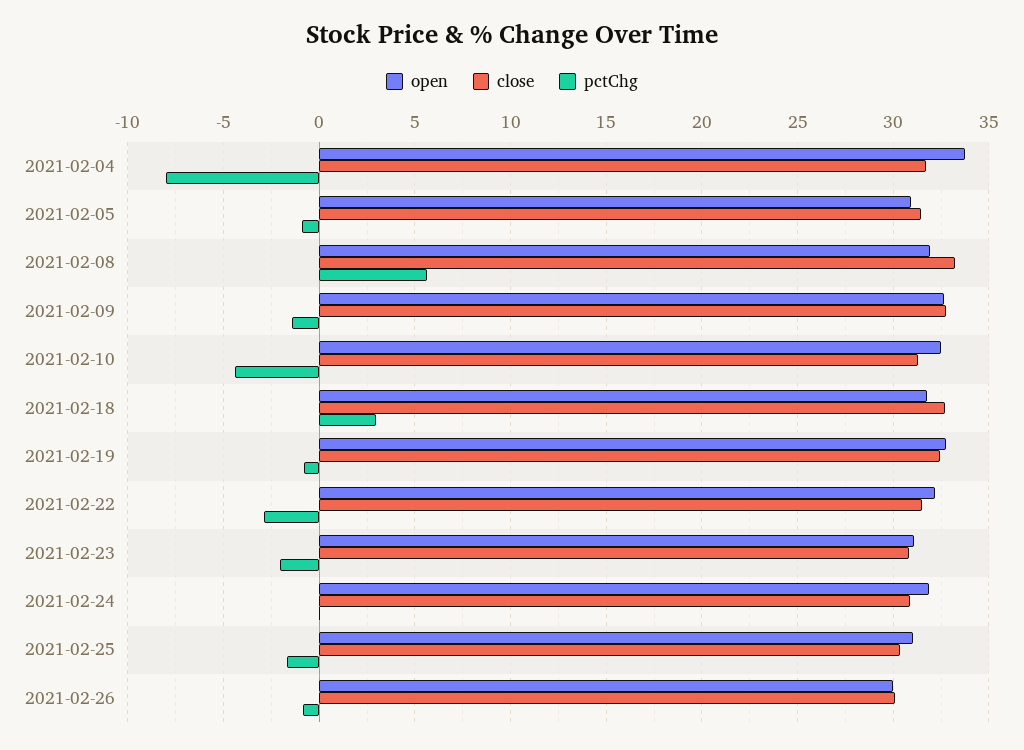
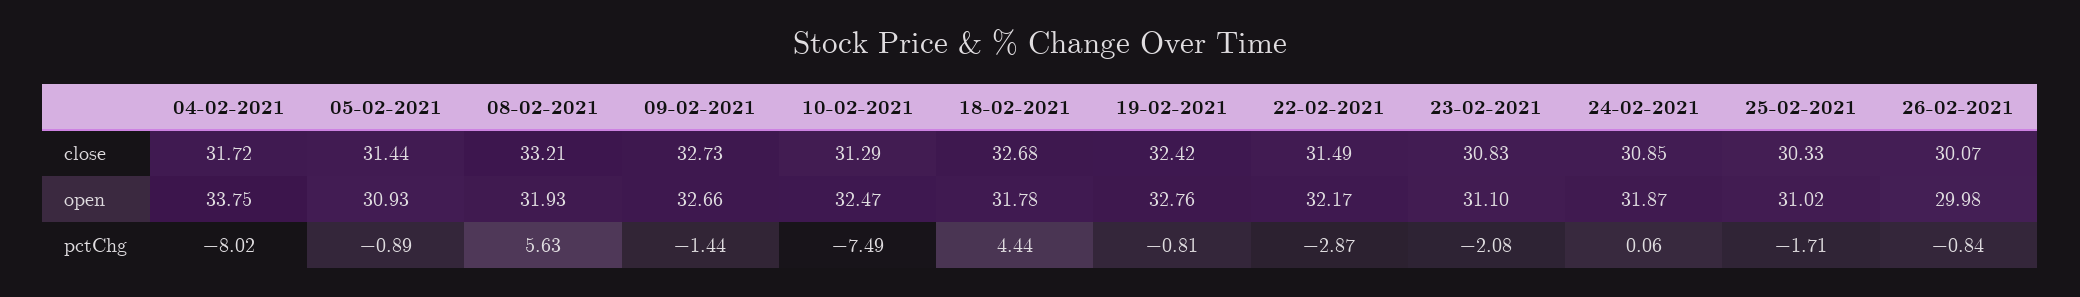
pctChg, 2021-02-10: -4.5 -> -7.49
pctChg, 2021-02-18: 3 -> 4.44

